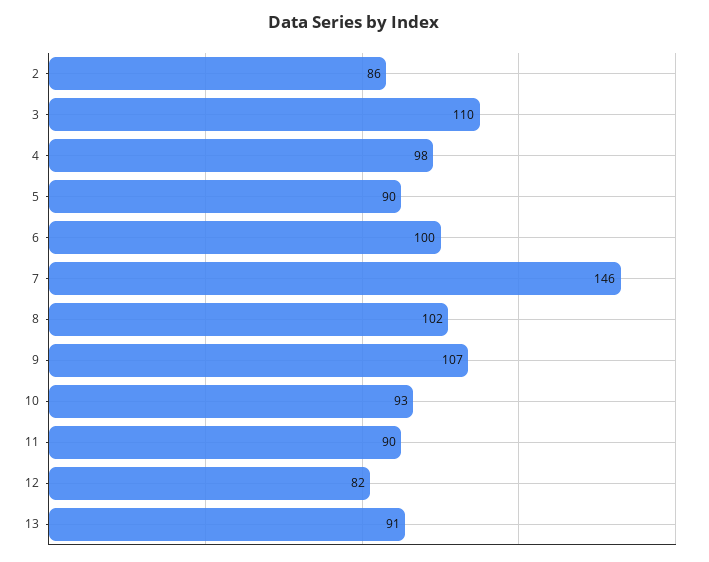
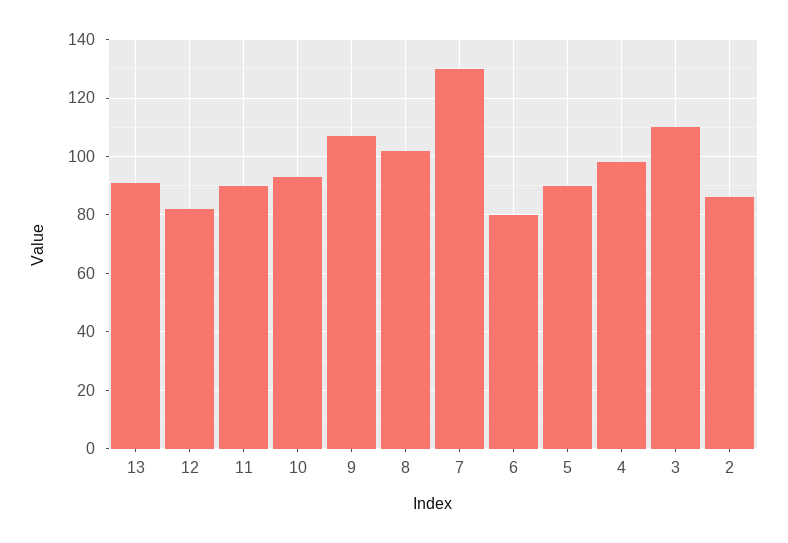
6: 100 -> 80
7: 146 -> 130

